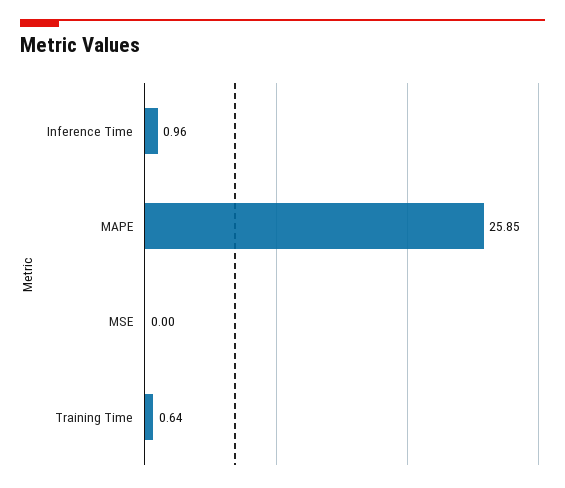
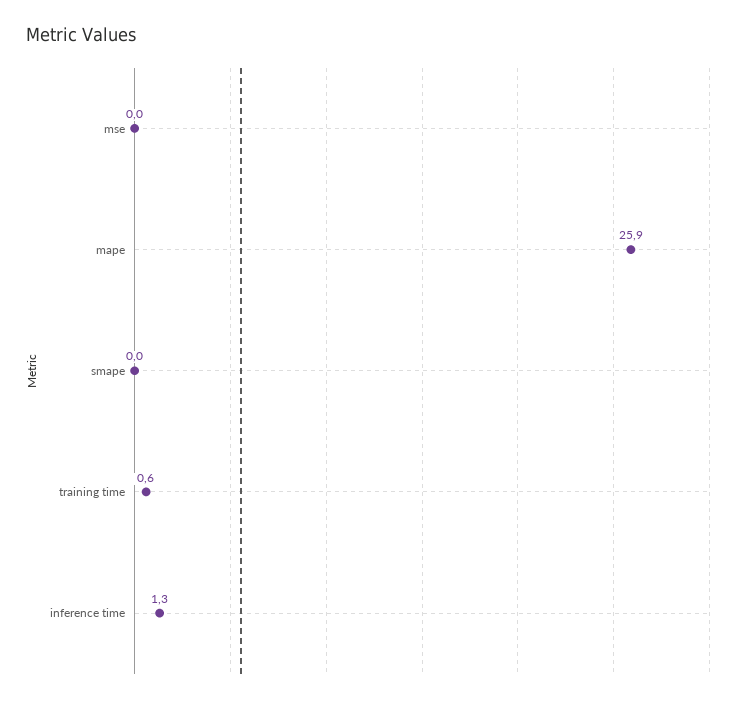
Inference Time: 0.96 -> 1.3
smape: none -> 0

